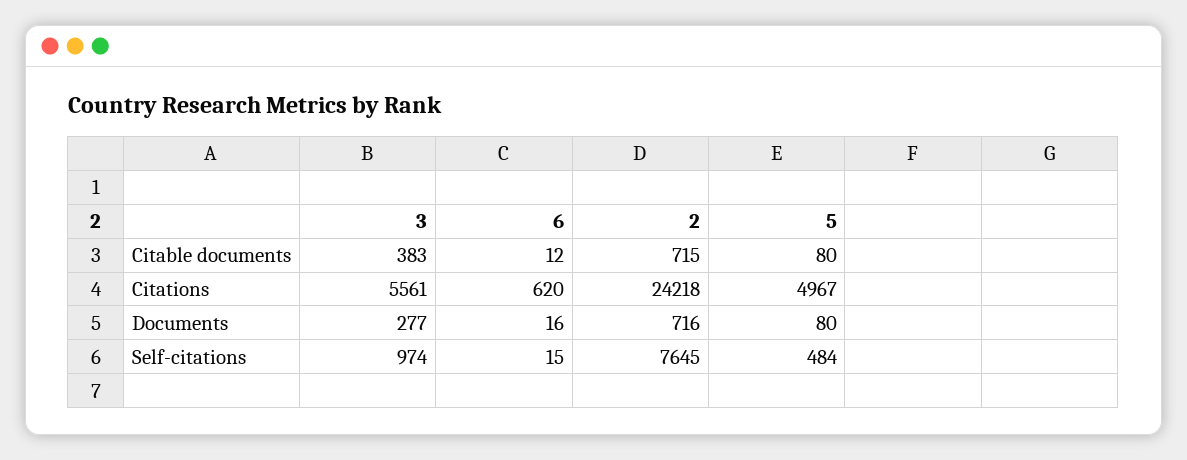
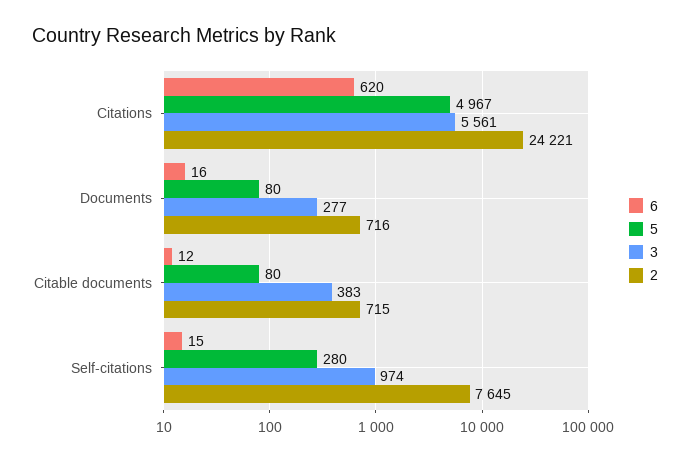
2, Citations: 24218 -> 24221
5, Self-citations: 484 -> 280

